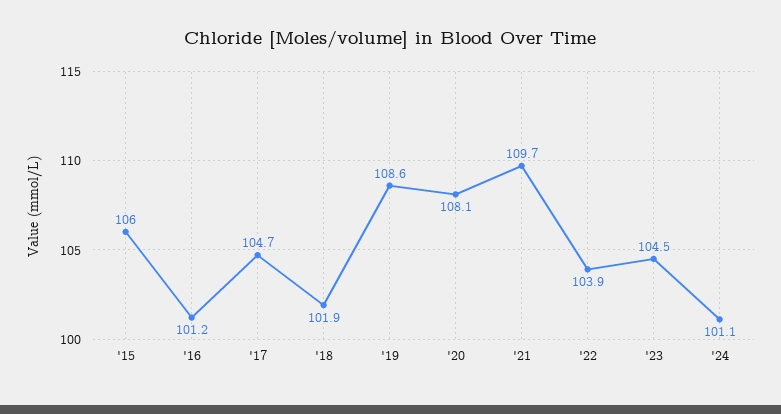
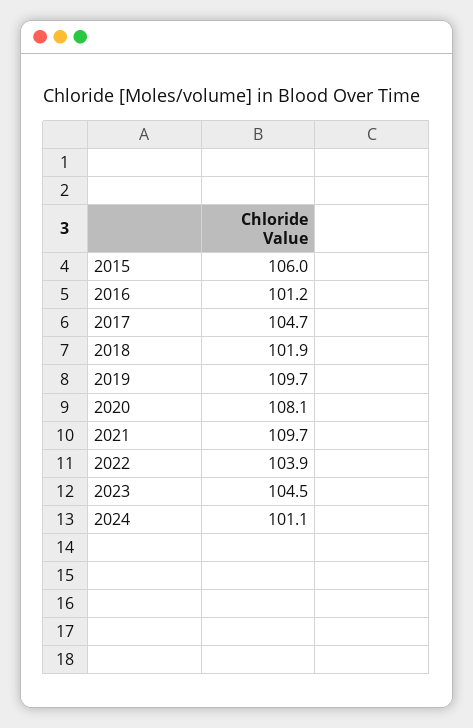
'19: 108.6 -> 109.7

